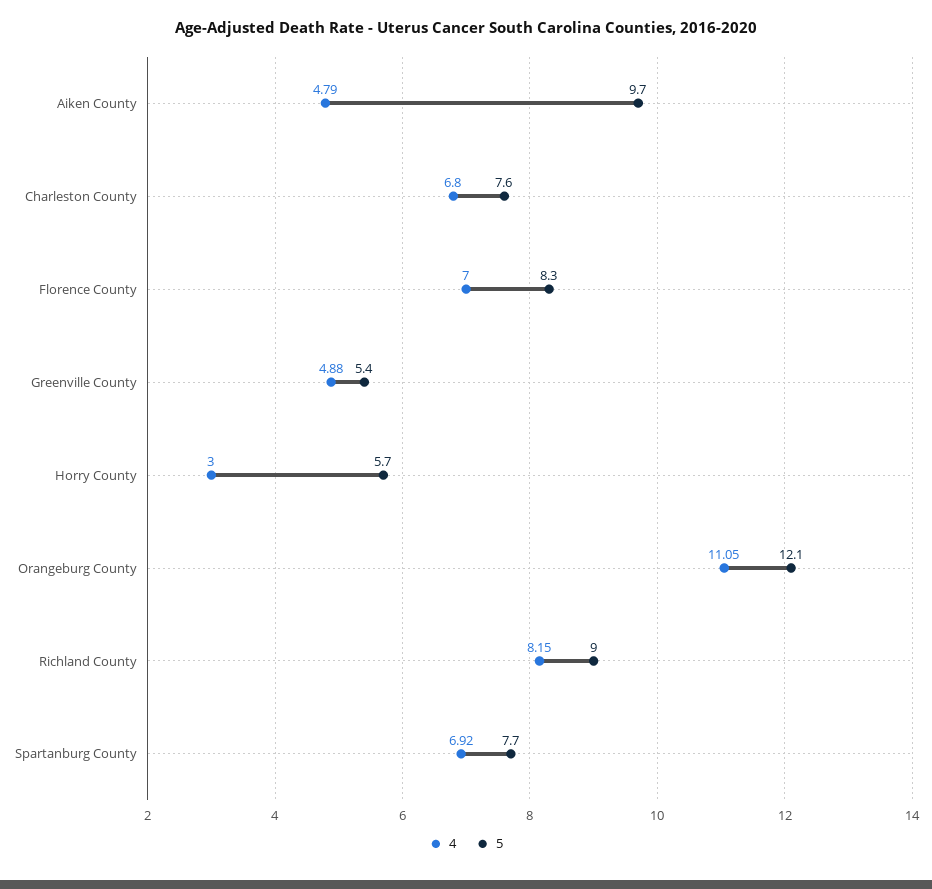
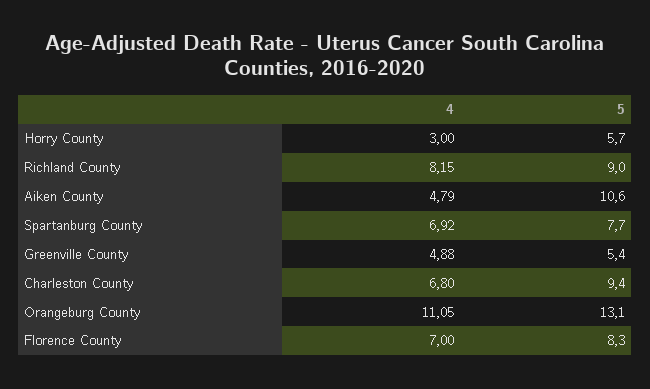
5, Aiken County: 9.7 -> 10.6
5, Charleston County: 7.6 -> 9.4
5, Orangeburg County: 12.1 -> 13.1

